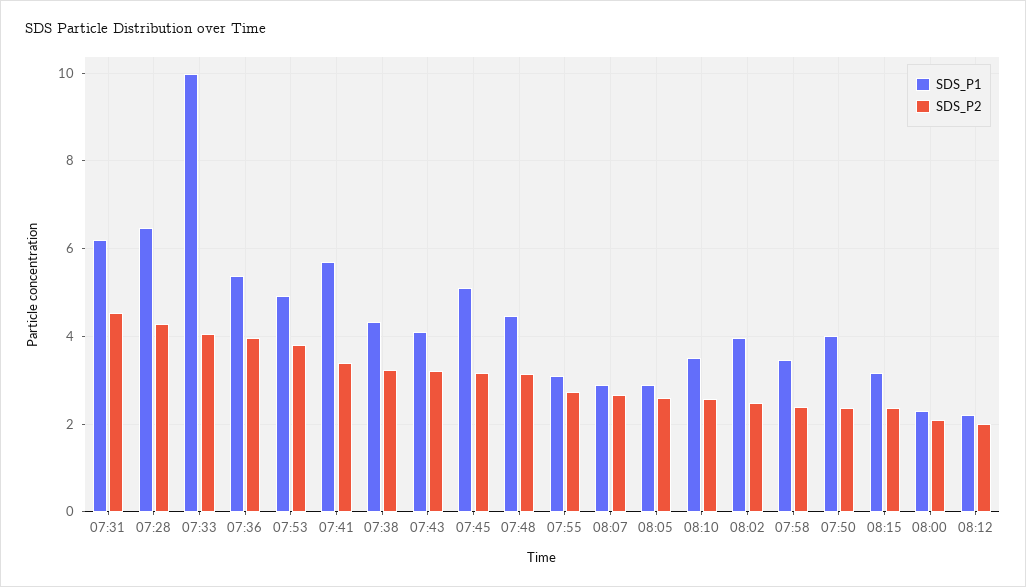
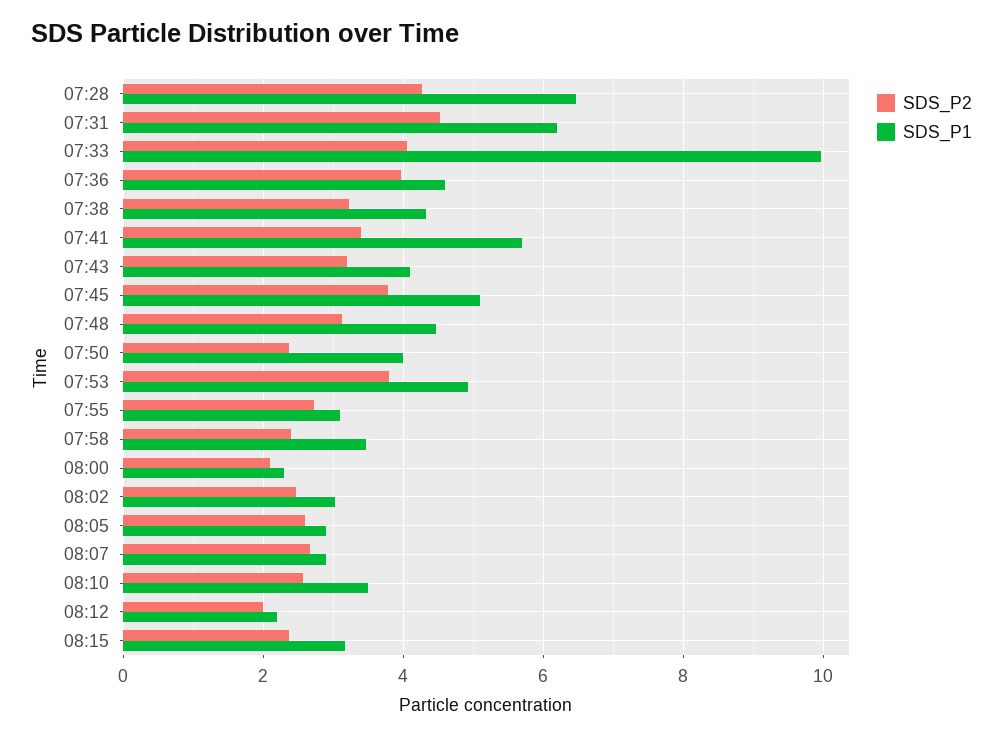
SDS_P1, 07:36: 5.4 -> 4.6
SDS_P2, 07:45: 3.2 -> 3.8
SDS_P1, 08:02: 4 -> 3

